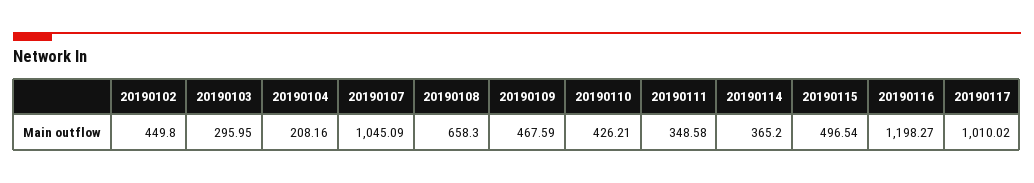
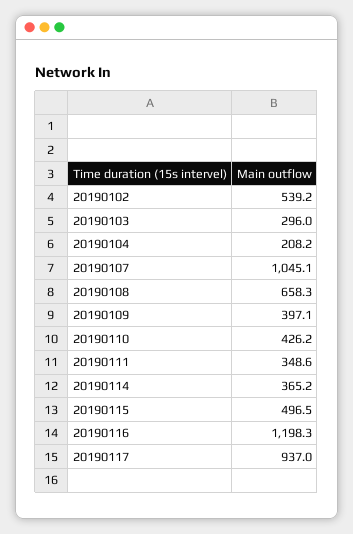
20190102: 449.8 -> 539.2
20190109: 467.59 -> 397.1
20190117: 1010.02 -> 937

